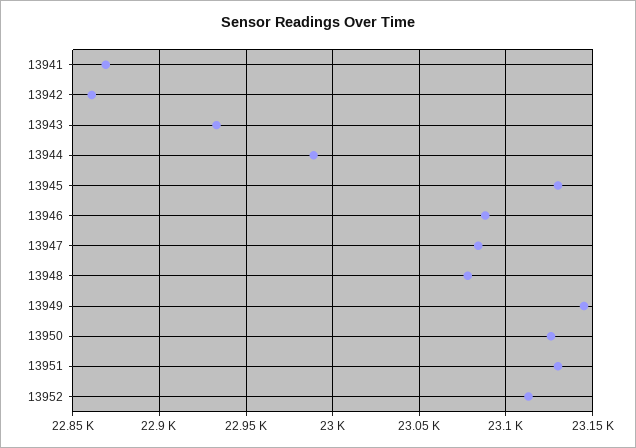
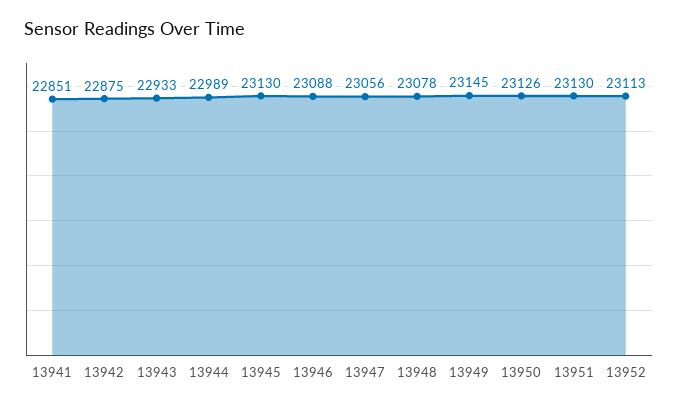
13941: 22870 -> 22851
13942: 22860 -> 22875
13947: 23085 -> 23056

